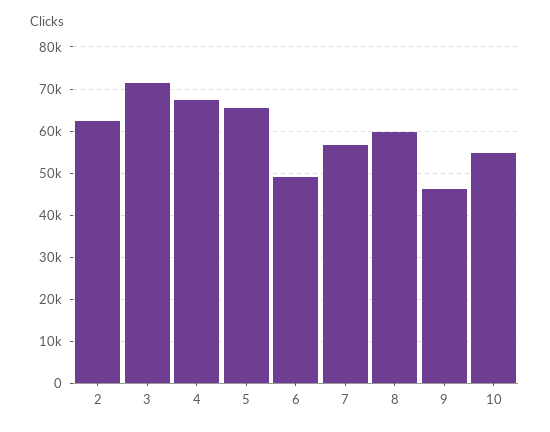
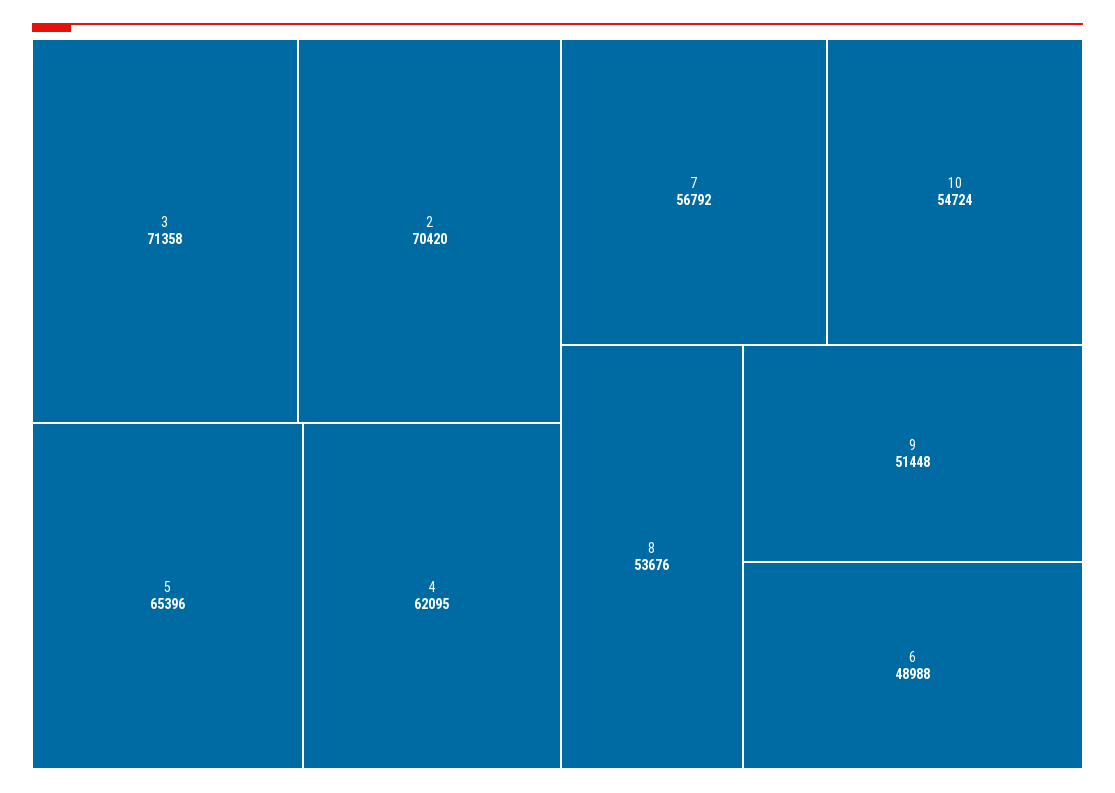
2: 62000 -> 70420
4: 68000 -> 62095
8: 60000 -> 53676
9: 46000 -> 51448

